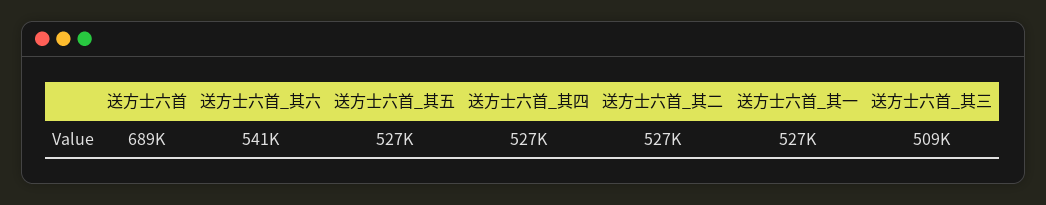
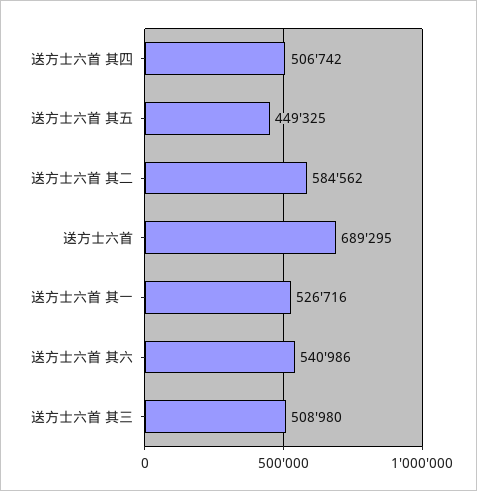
送方士六首_其五: 527000 -> 449325
送方士六首_其四: 527000 -> 506742
送方士六首_其二: 527000 -> 584562

